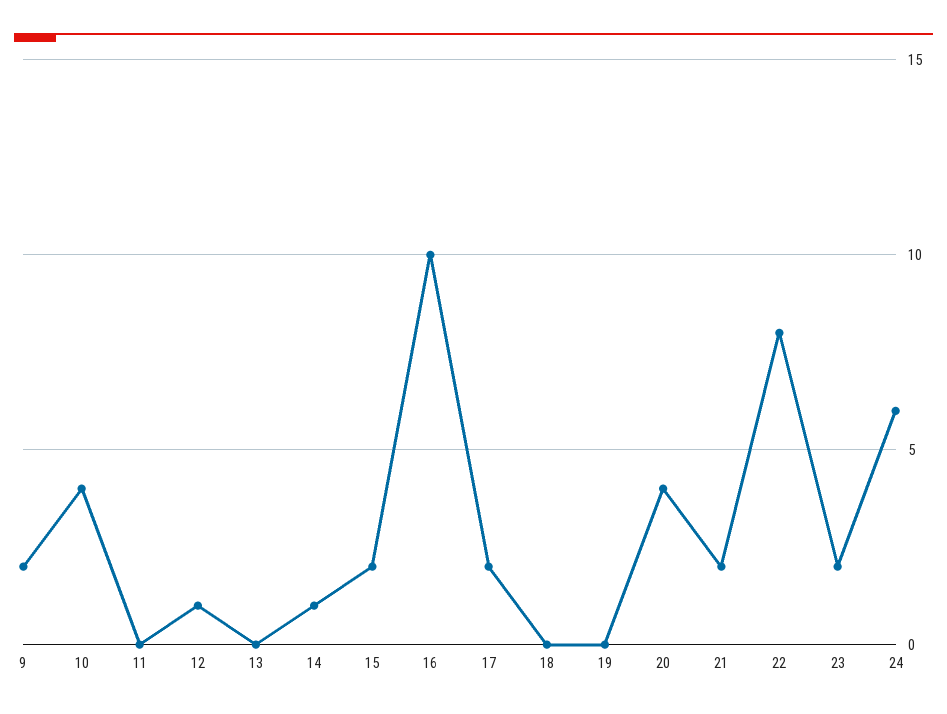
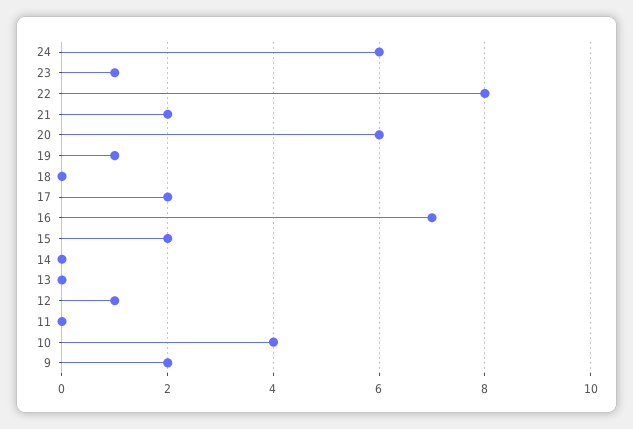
14: 1 -> 0
16: 10 -> 7
19: 0 -> 1
20: 4 -> 6
23: 2 -> 1

